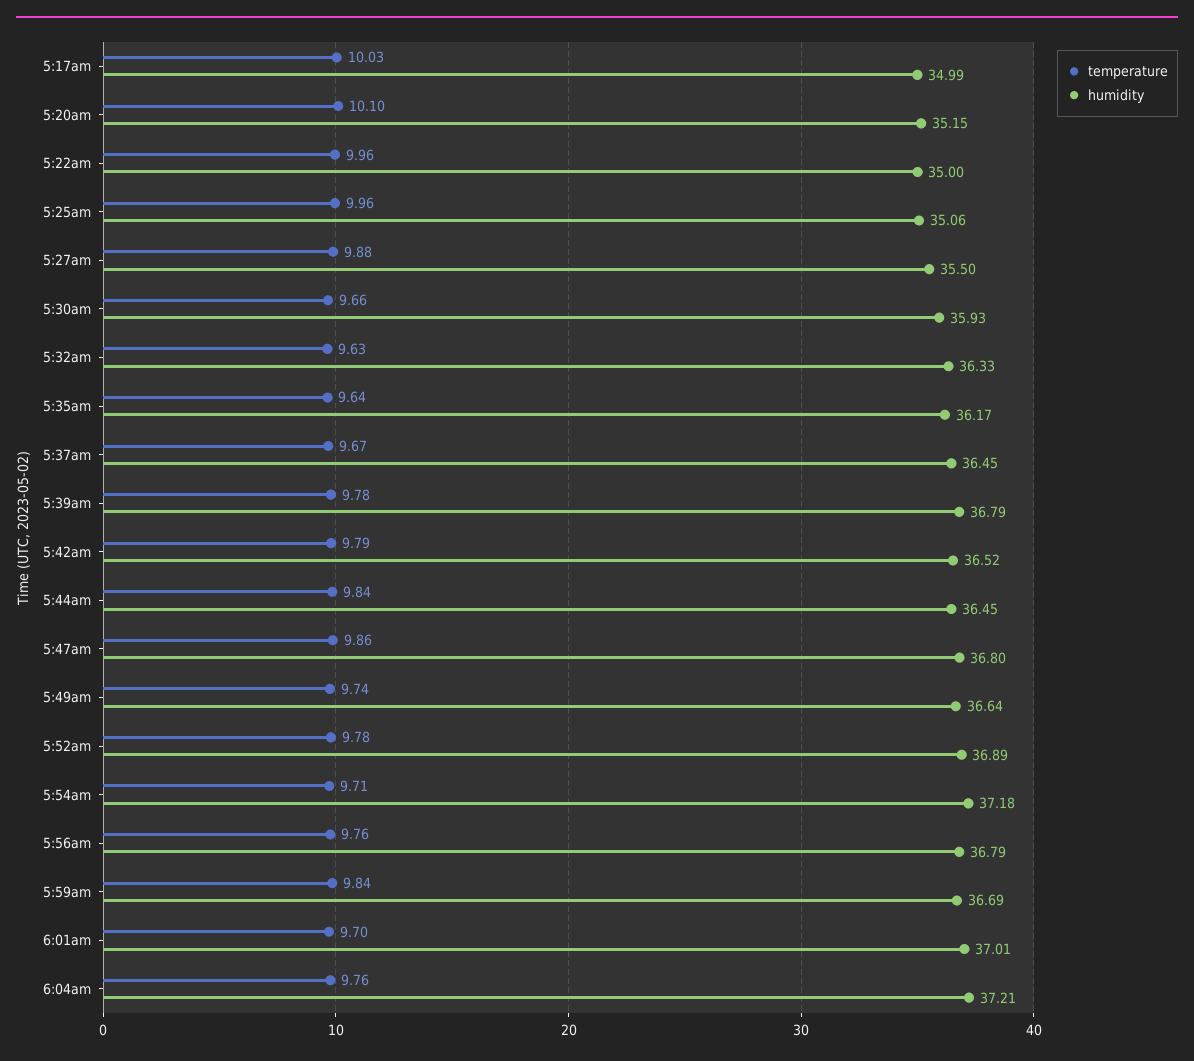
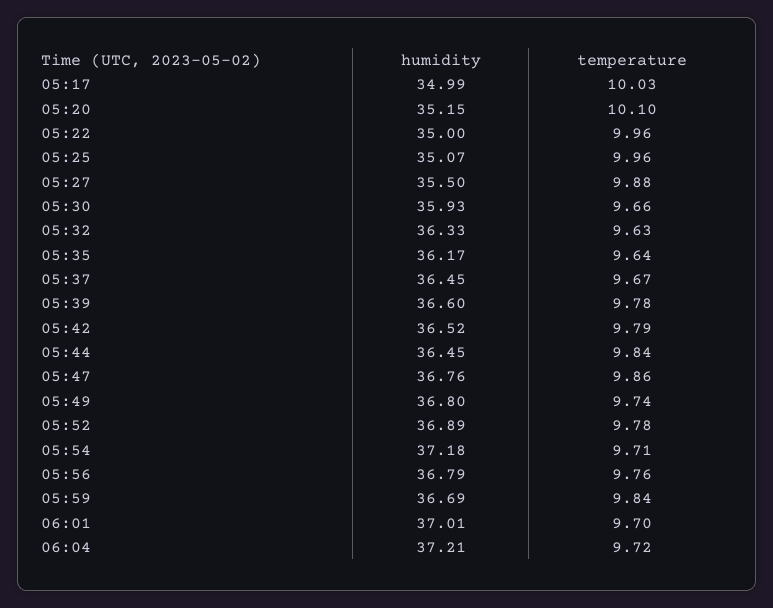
humidity, 5:25am: 35.06 -> 35.07
humidity, 5:39am: 36.79 -> 36.6
humidity, 5:47am: 36.8 -> 36.76
humidity, 5:49am: 36.64 -> 36.8
temperature, 6:04am: 9.76 -> 9.72

